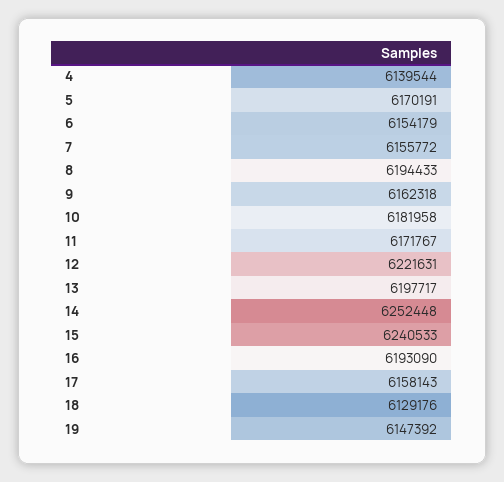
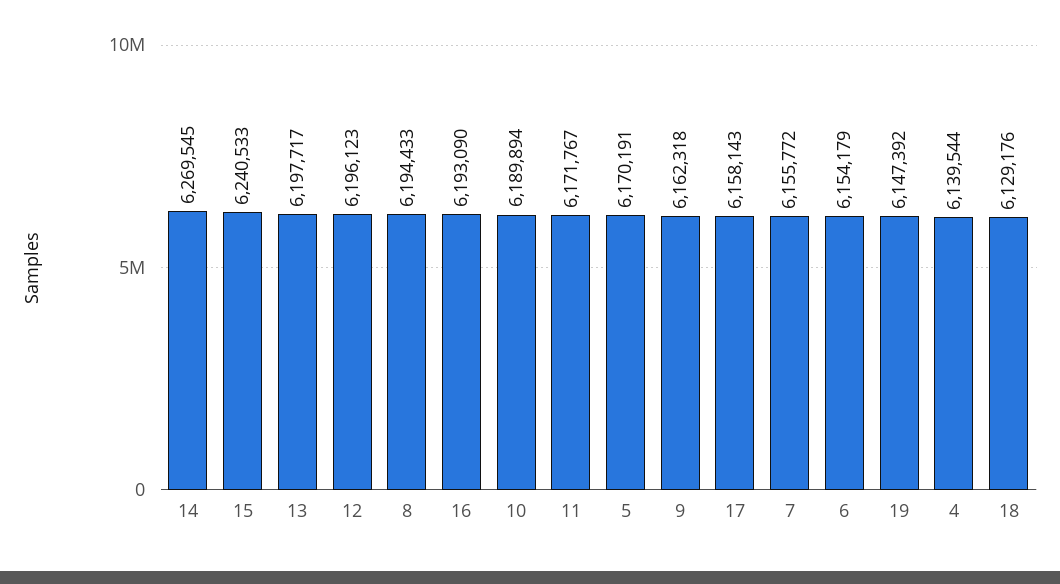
10: 6181958 -> 6189894
12: 6221631 -> 6196123
14: 6252448 -> 6269545

